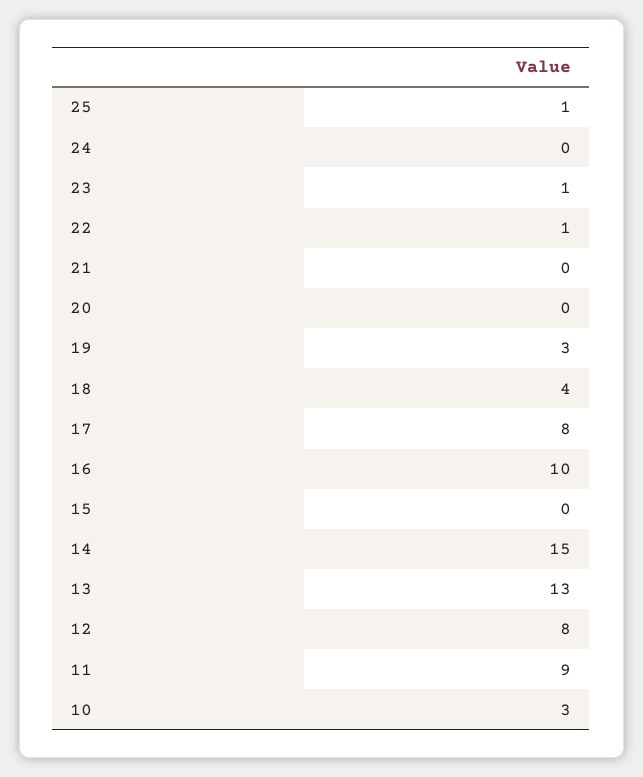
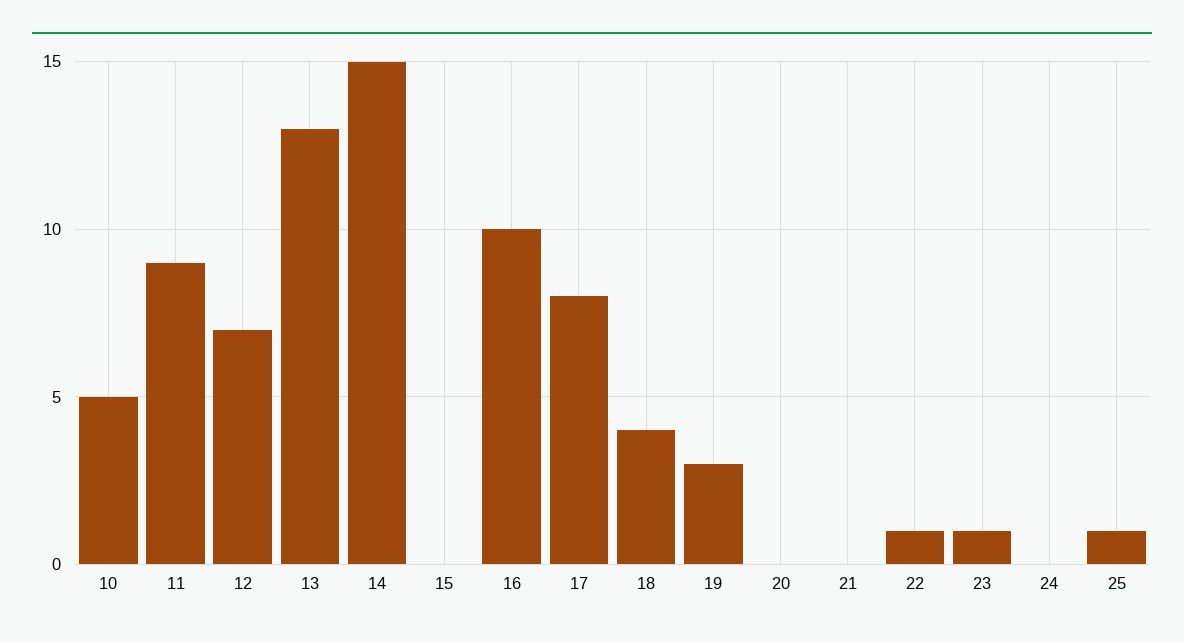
12: 8 -> 7
10: 3 -> 5

